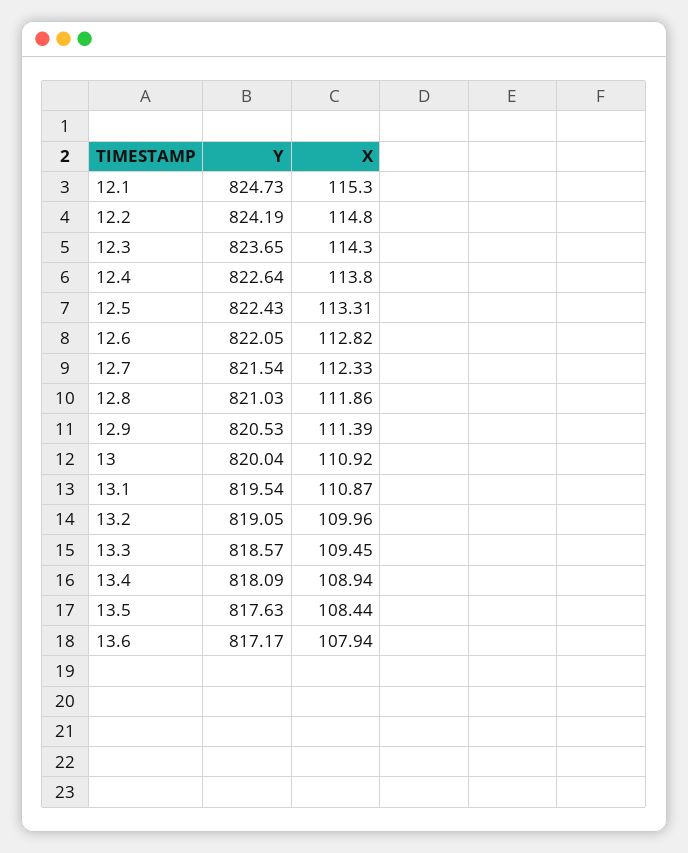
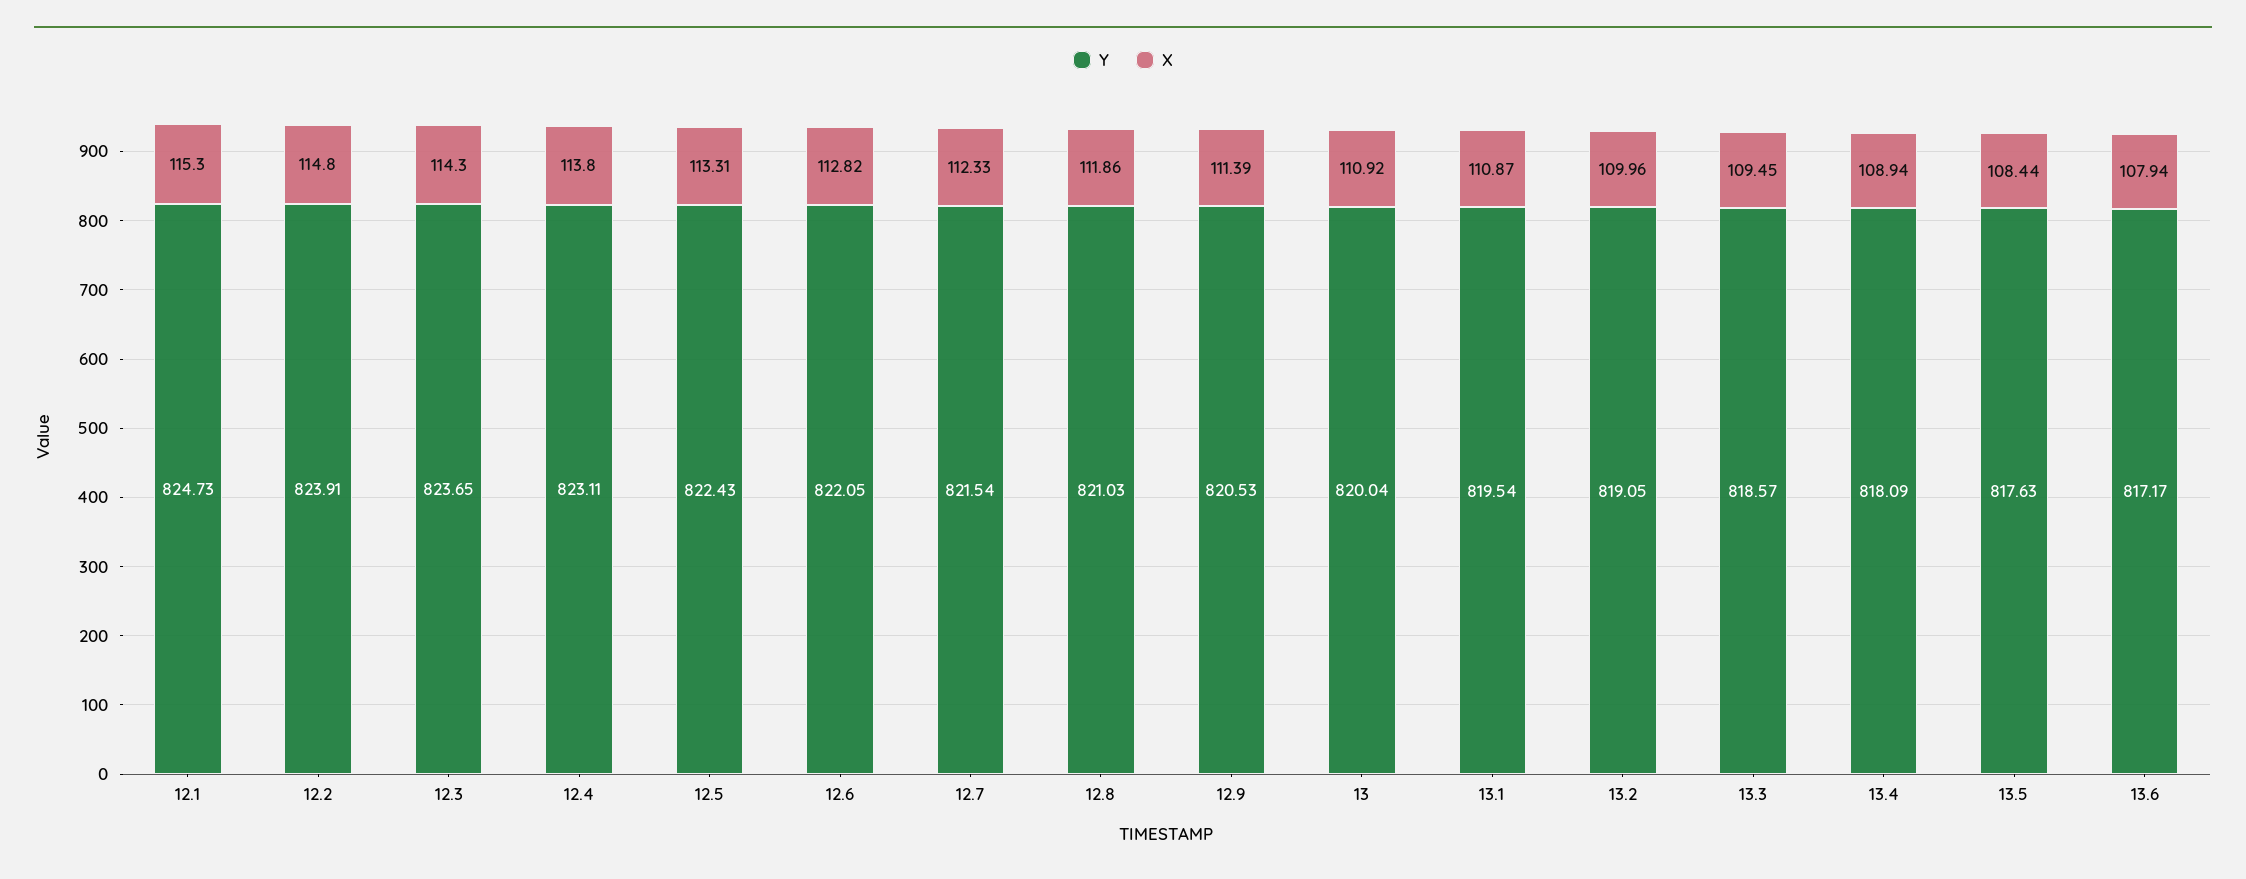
Y, 12.2: 824.19 -> 823.91
Y, 12.4: 822.64 -> 823.11

